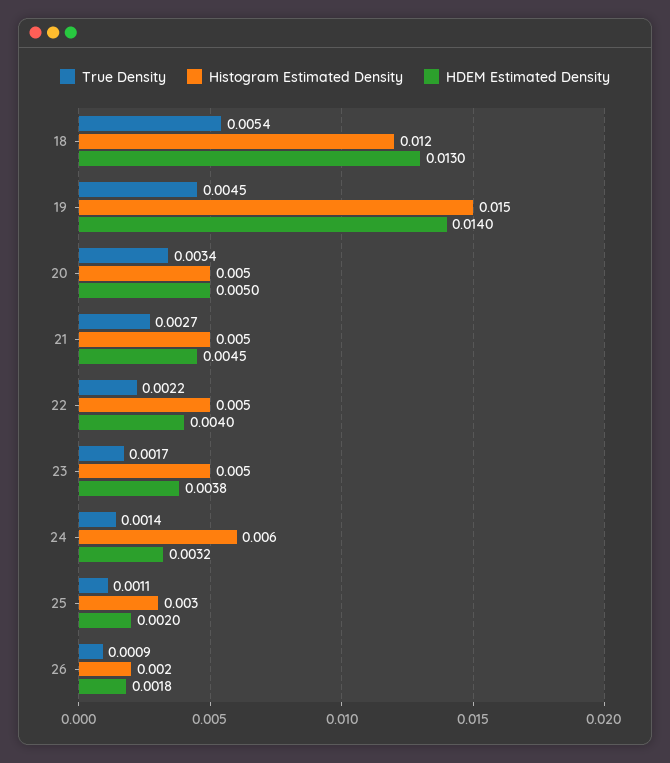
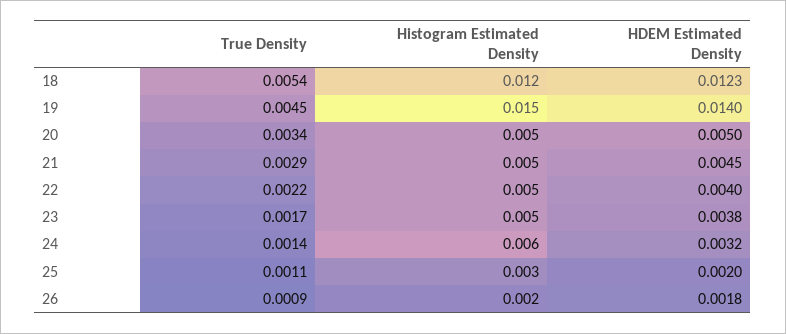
HDEM Estimated Density, 18: 0.013 -> 0.0123
True Density, 21: 0.0027 -> 0.0029

